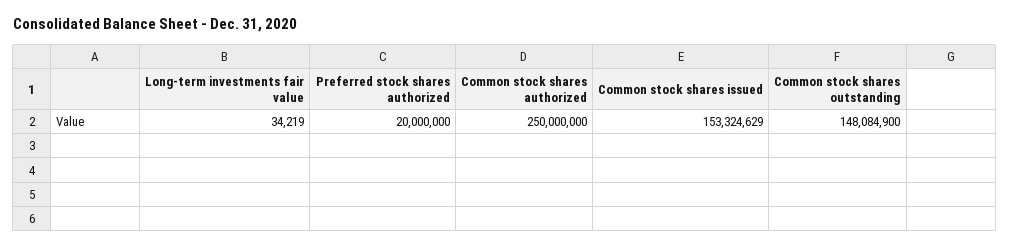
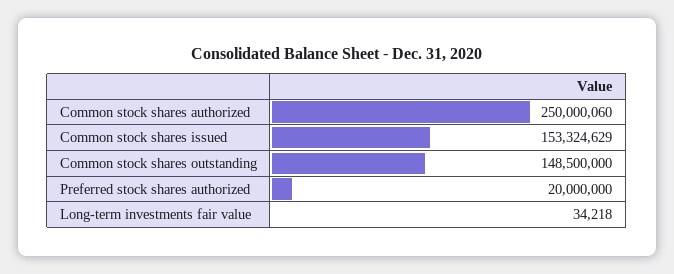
Long-term investments fair value: 34219 -> 34218
Common stock shares authorized: 250000000 -> 250000060
Common stock shares outstanding: 148084900 -> 148500000

